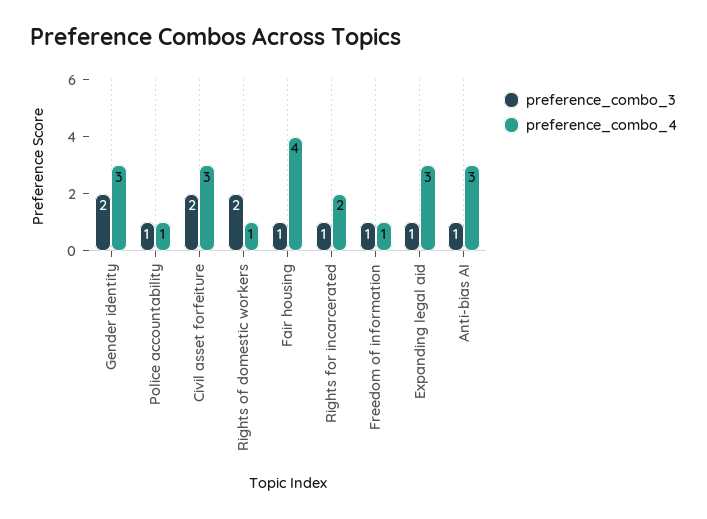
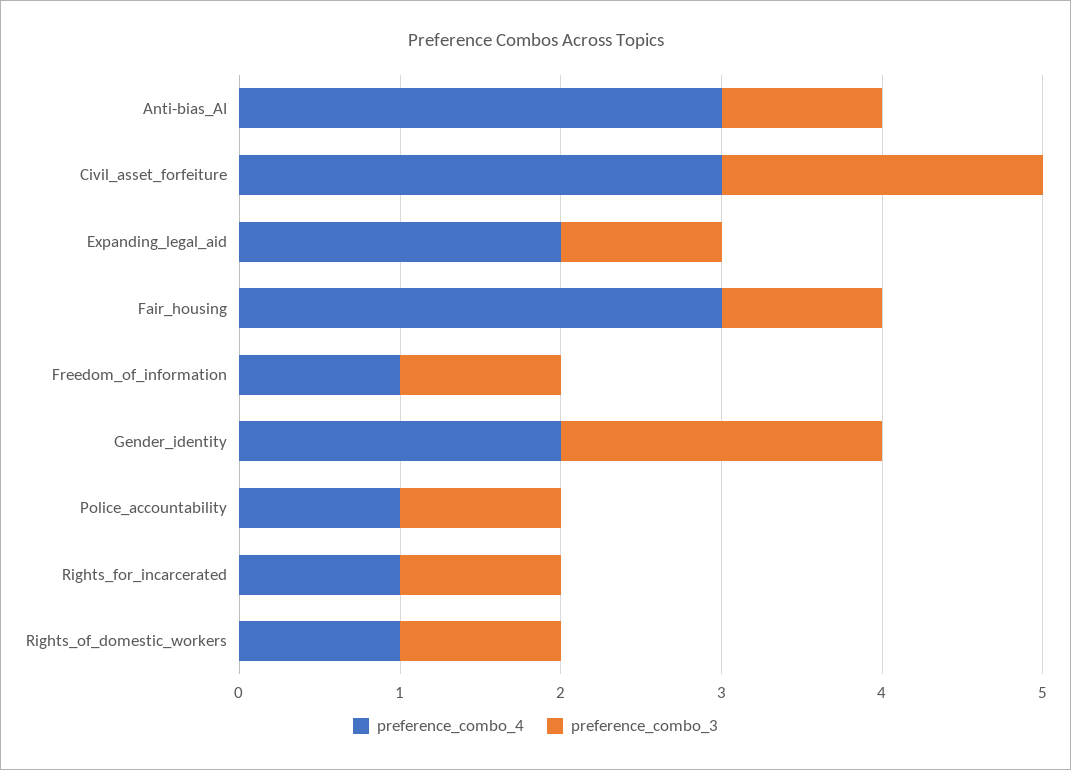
preference_combo_4, Gender identity: 3 -> 2
preference_combo_3, Rights of domestic workers: 2 -> 1
preference_combo_4, Fair housing: 4 -> 3
preference_combo_4, Rights for incarcerated: 2 -> 1
preference_combo_4, Expanding legal aid: 3 -> 2

